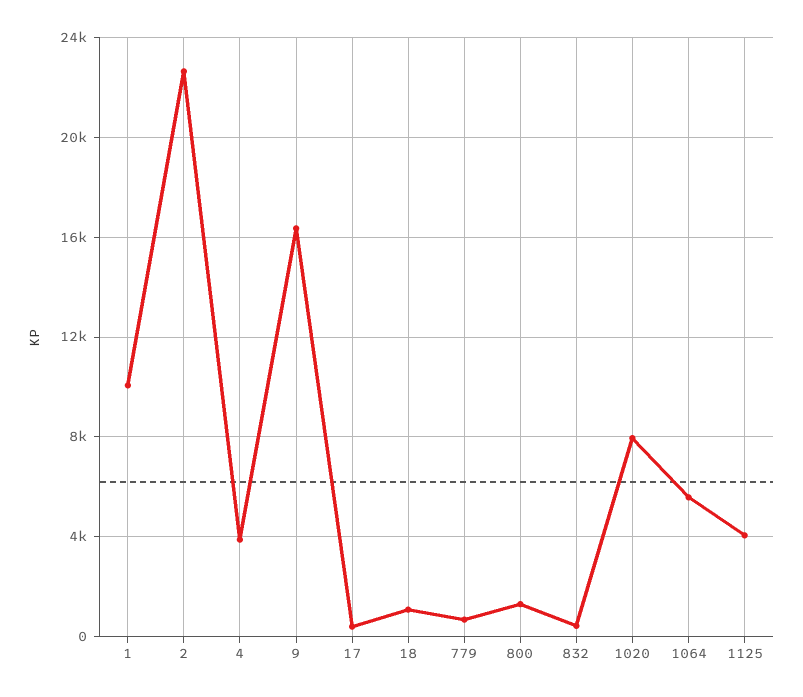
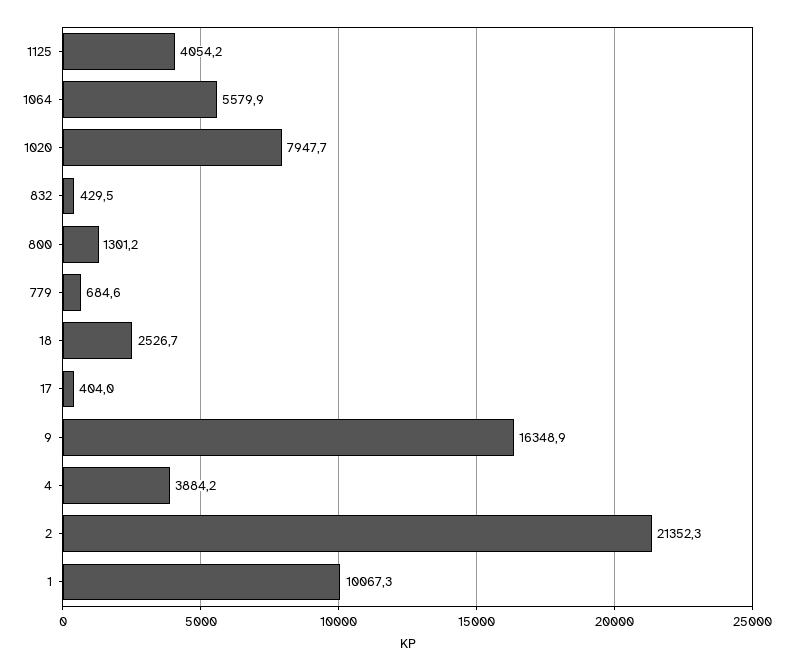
2: 22500 -> 21352.3
18: 1000 -> 2526.7

